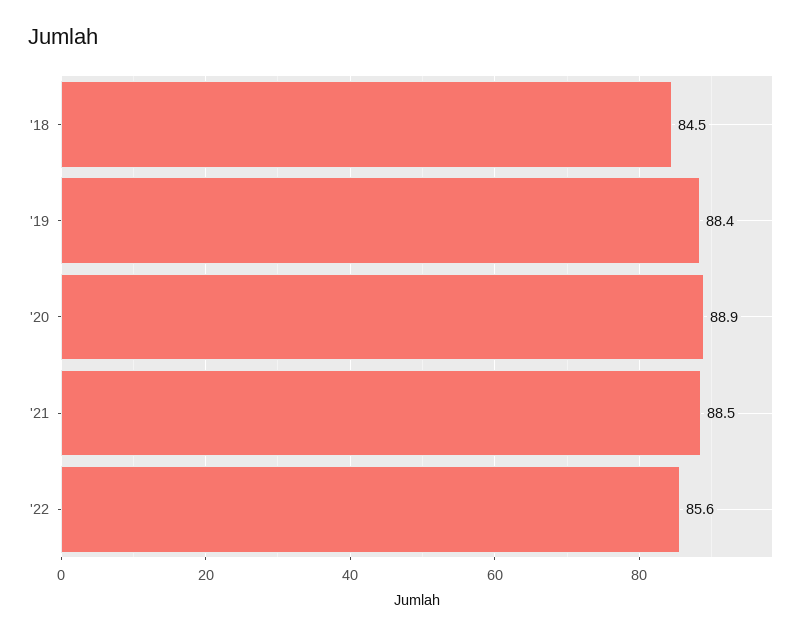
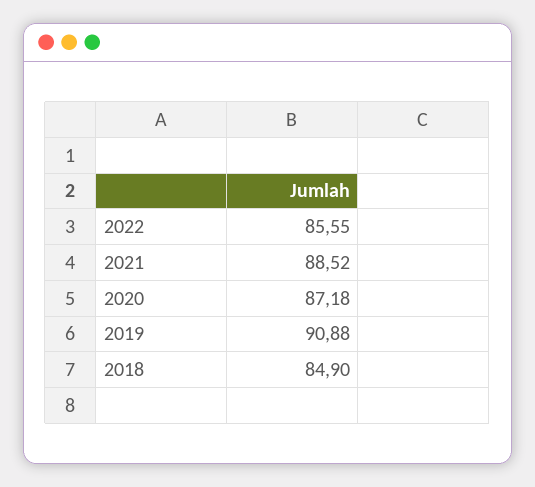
'18: 84.5 -> 84.9
'19: 88.4 -> 90.88
'20: 88.9 -> 87.18

